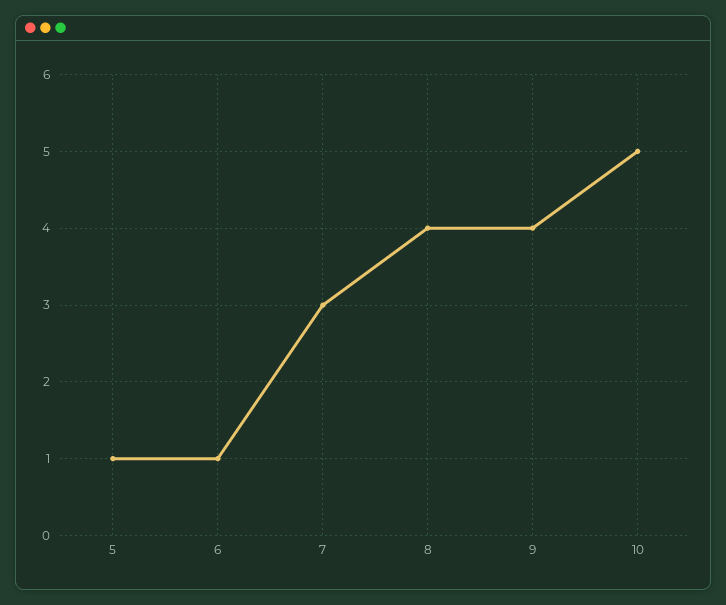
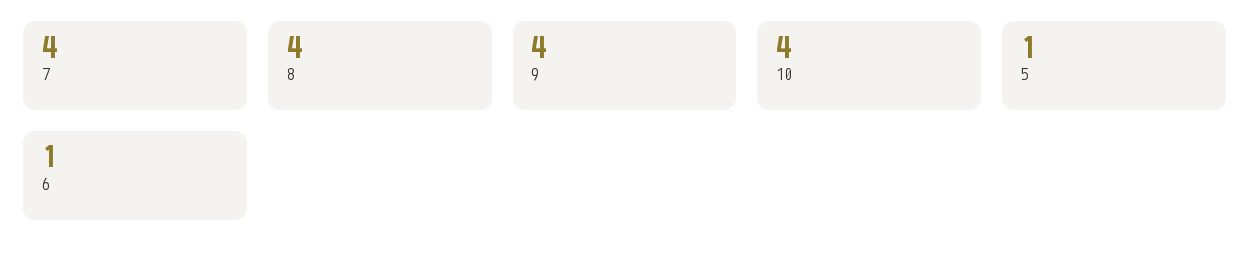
7: 3 -> 4
10: 5 -> 4

